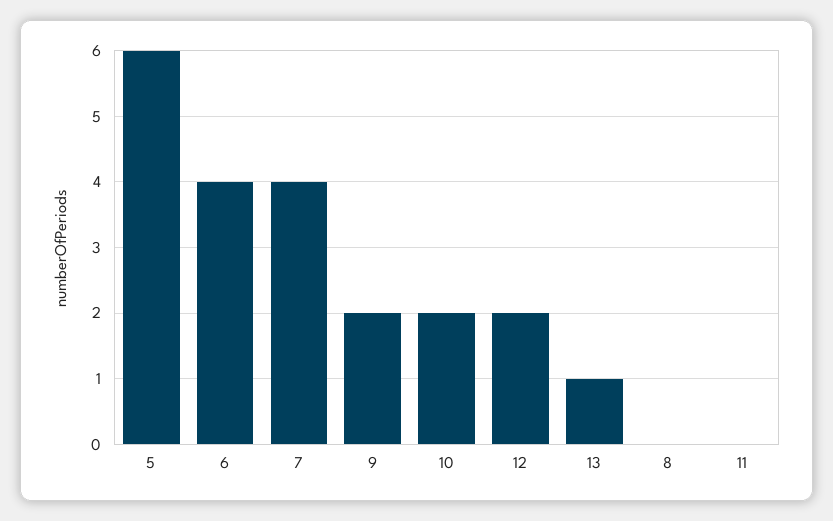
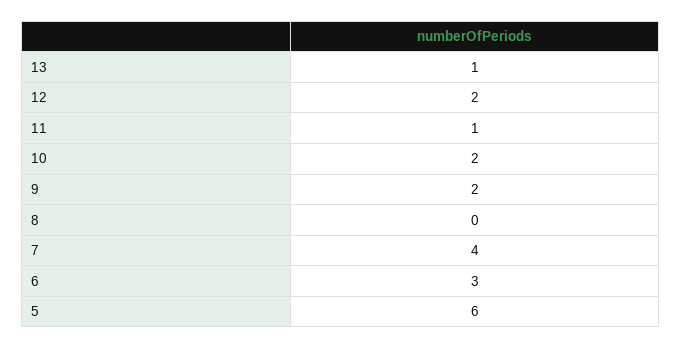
6: 4 -> 3
11: 0 -> 1

